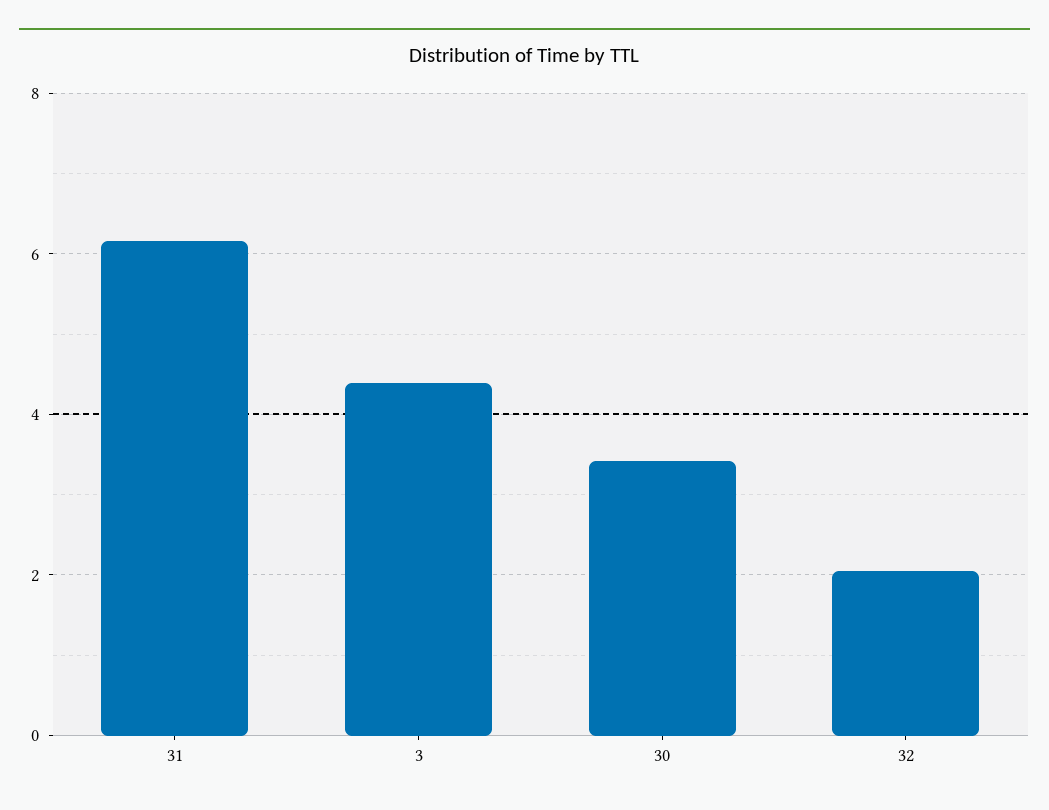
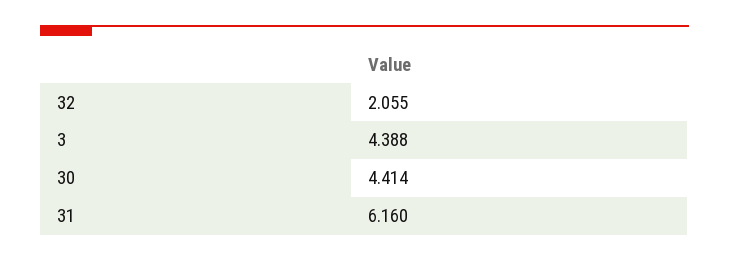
30: 3.4 -> 4.414

